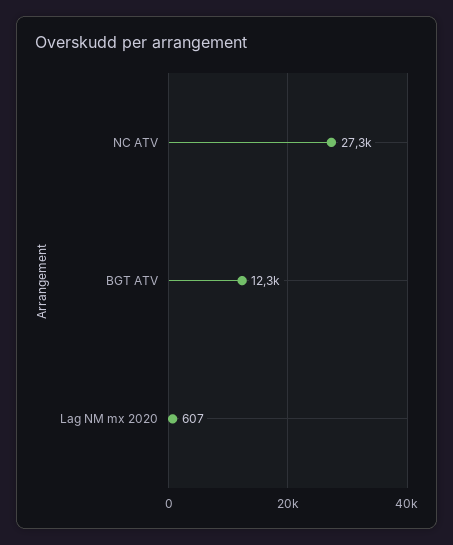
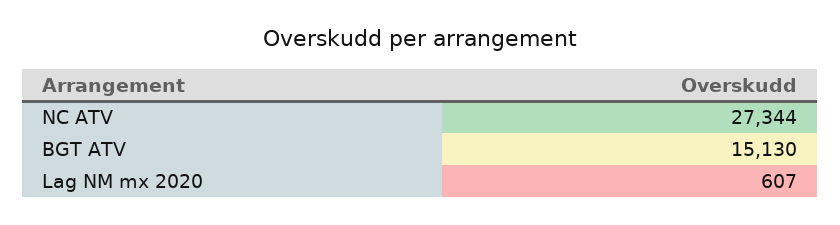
BGT ATV: 12300 -> 15130

